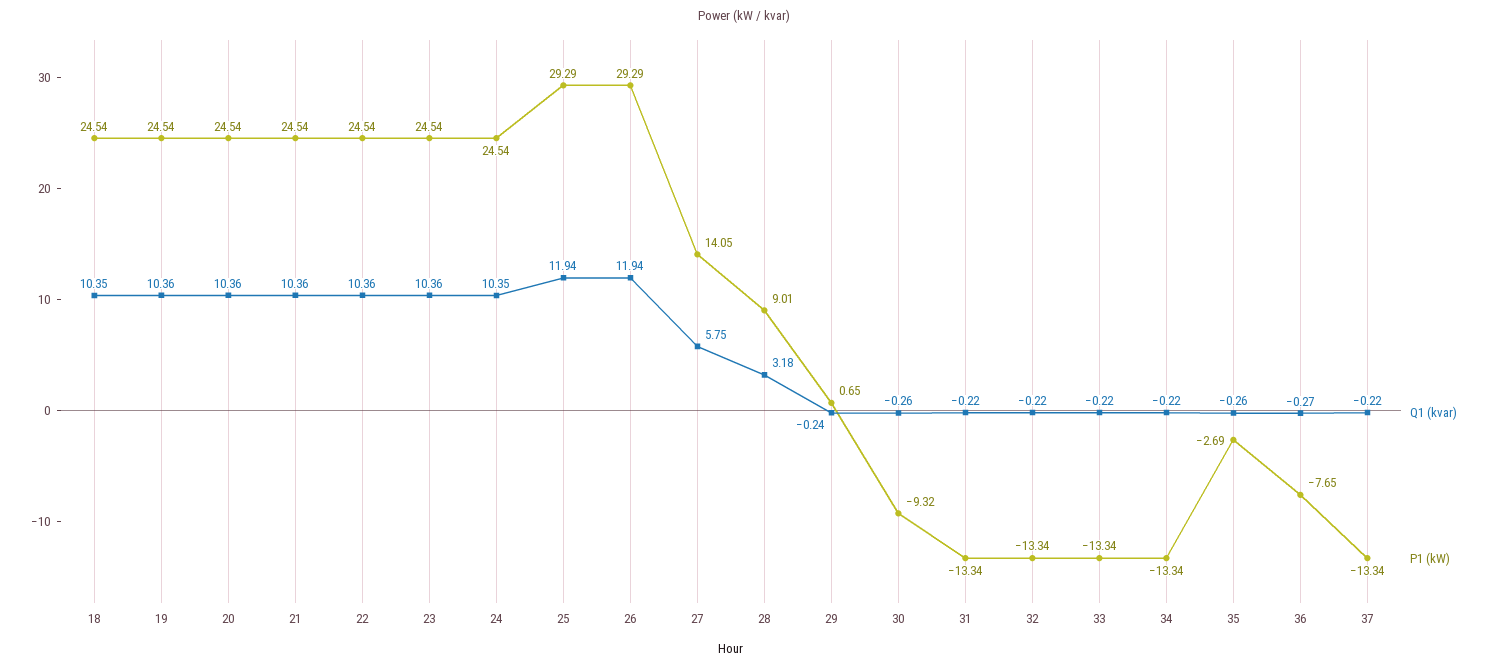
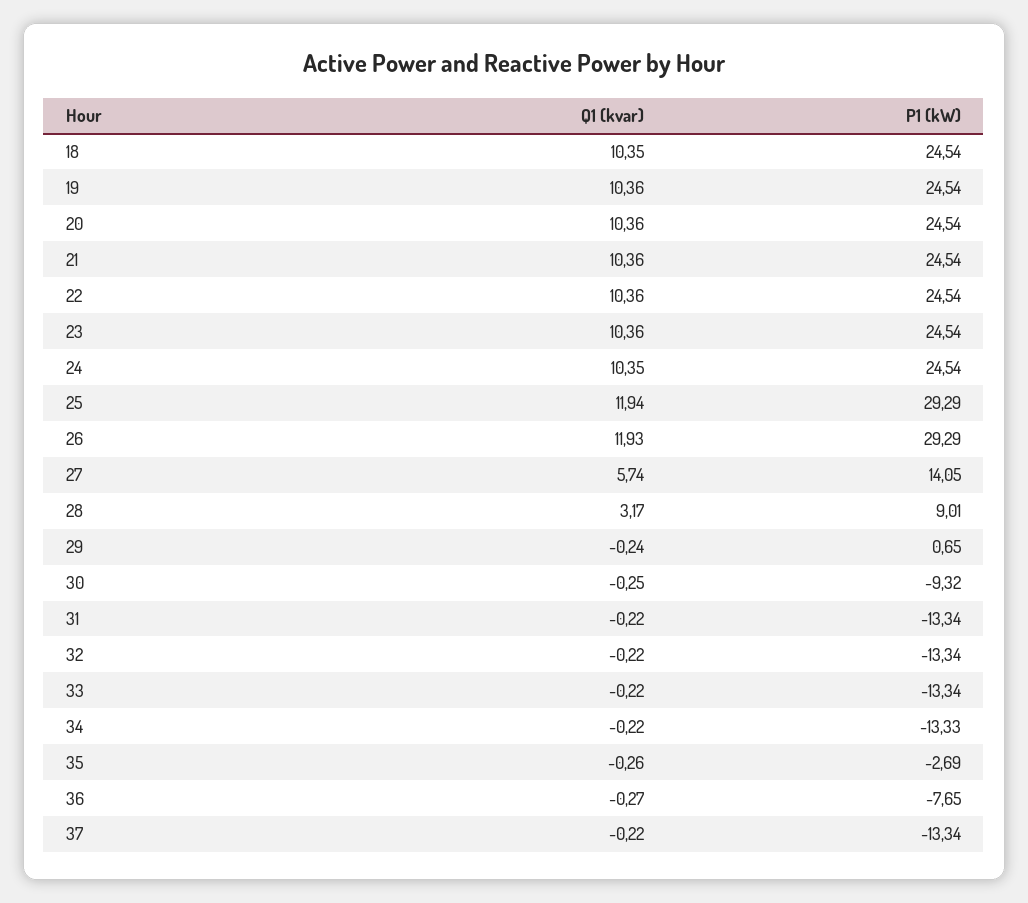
Q1 (kvar), 26: 11.94 -> 11.93
Q1 (kvar), 27: 5.75 -> 5.74
Q1 (kvar), 28: 3.18 -> 3.17
Q1 (kvar), 30: -0.26 -> -0.25
P1 (kW), 34: -13.34 -> -13.33

